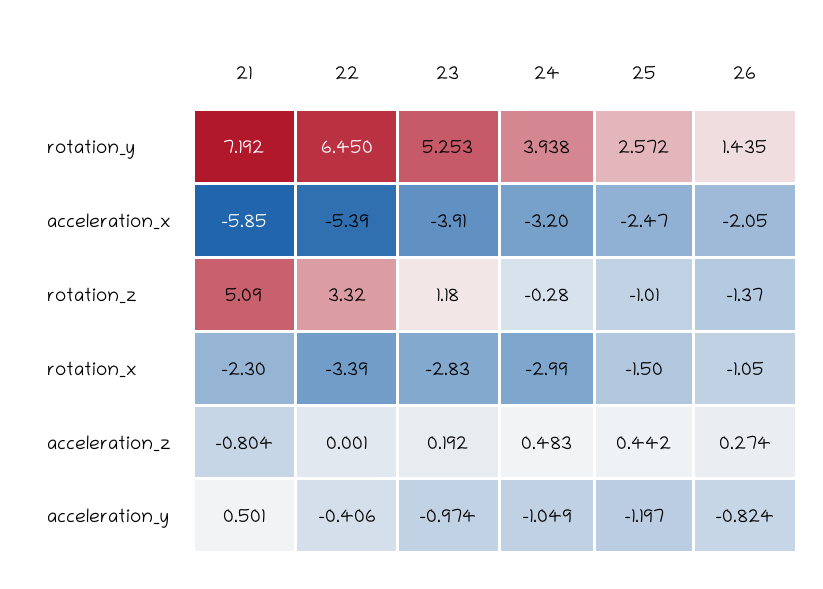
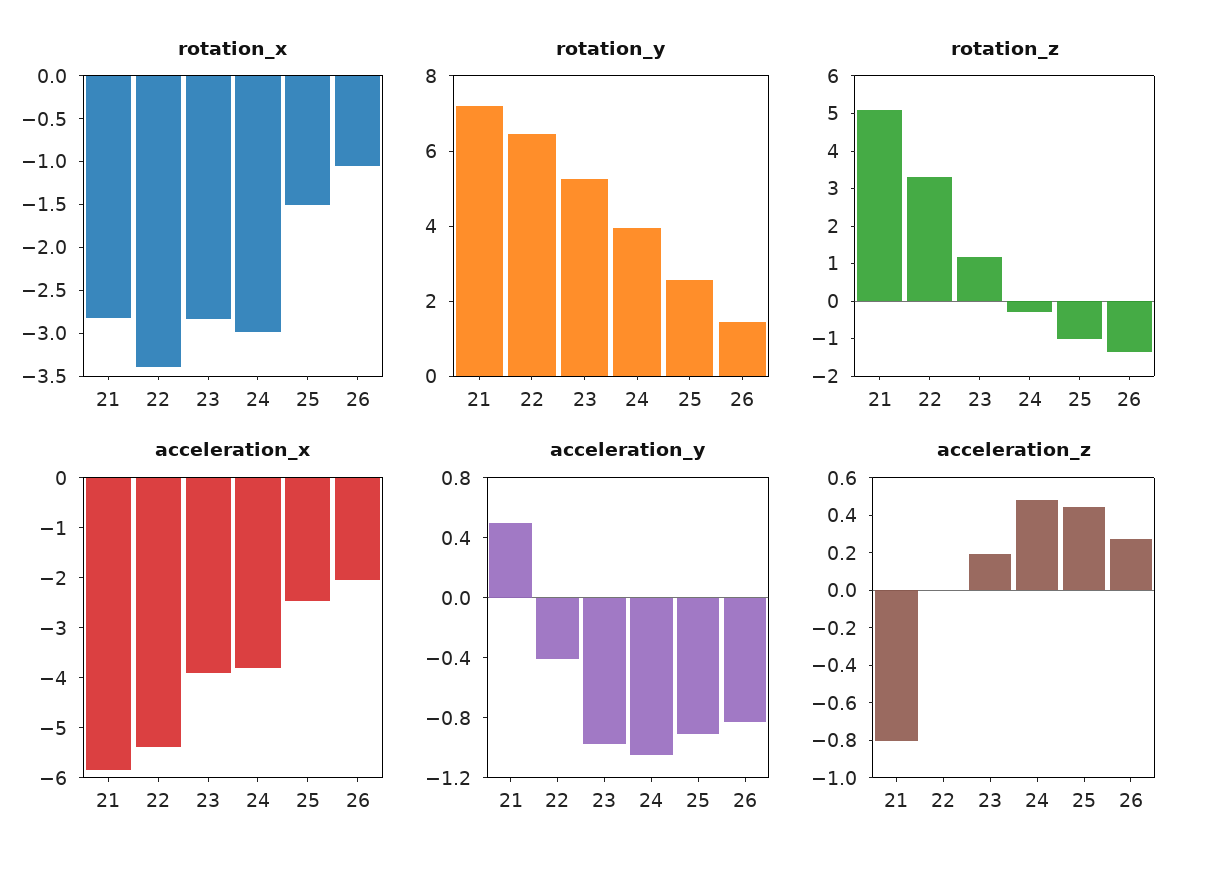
acceleration_x, 24: -3.2 -> -3.8
rotation_x, 21: -2.3 -> -2.8
acceleration_y, 25: -1.197 -> -0.9

